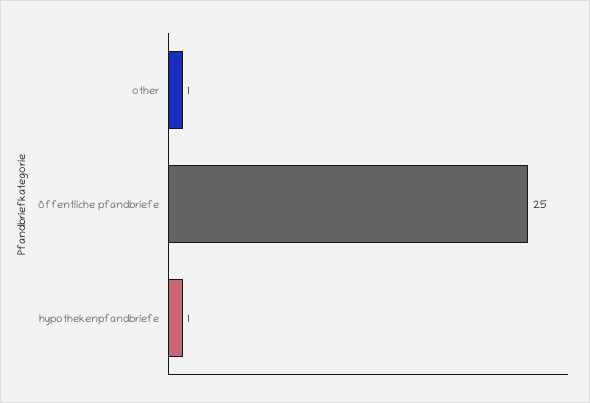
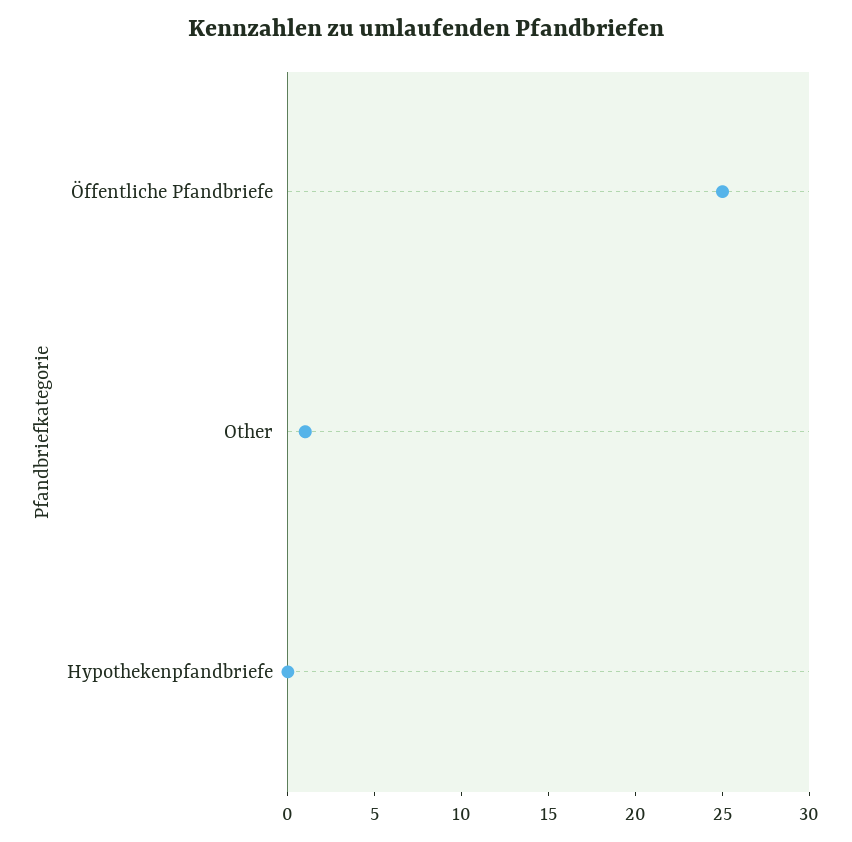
hypothekenpfandbriefe: 1 -> 0

